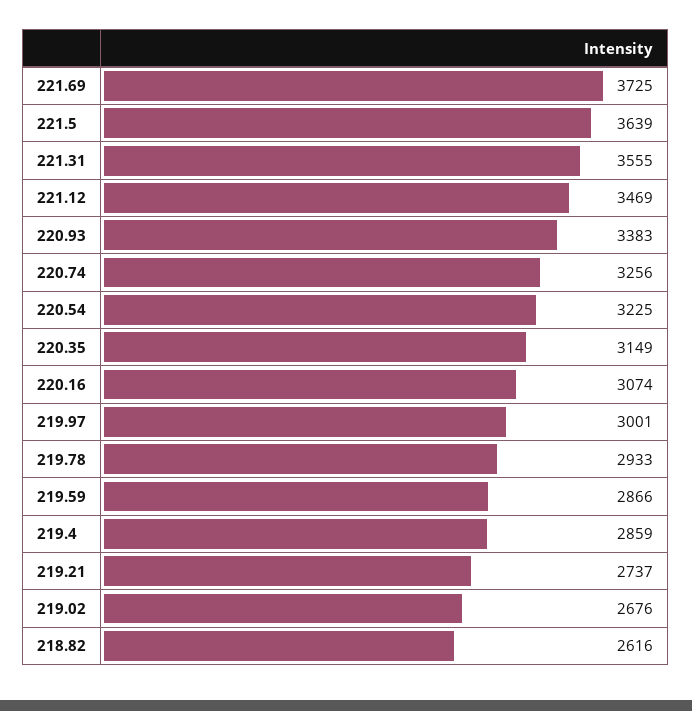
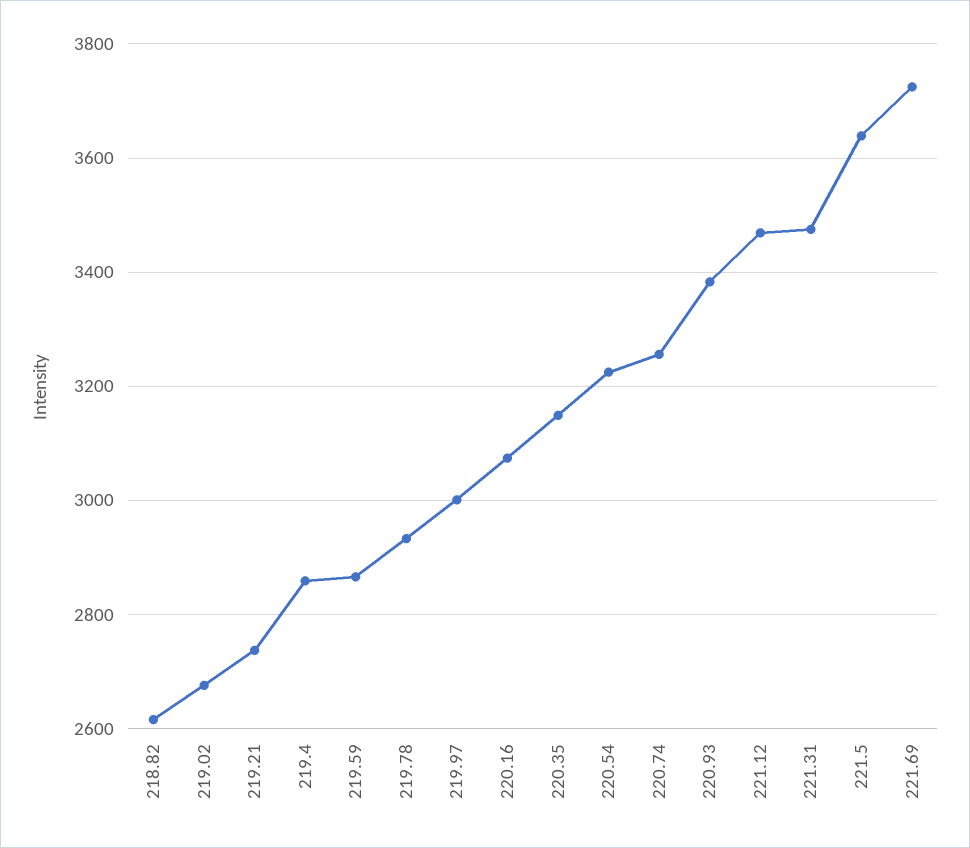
221.31: 3555 -> 3480

